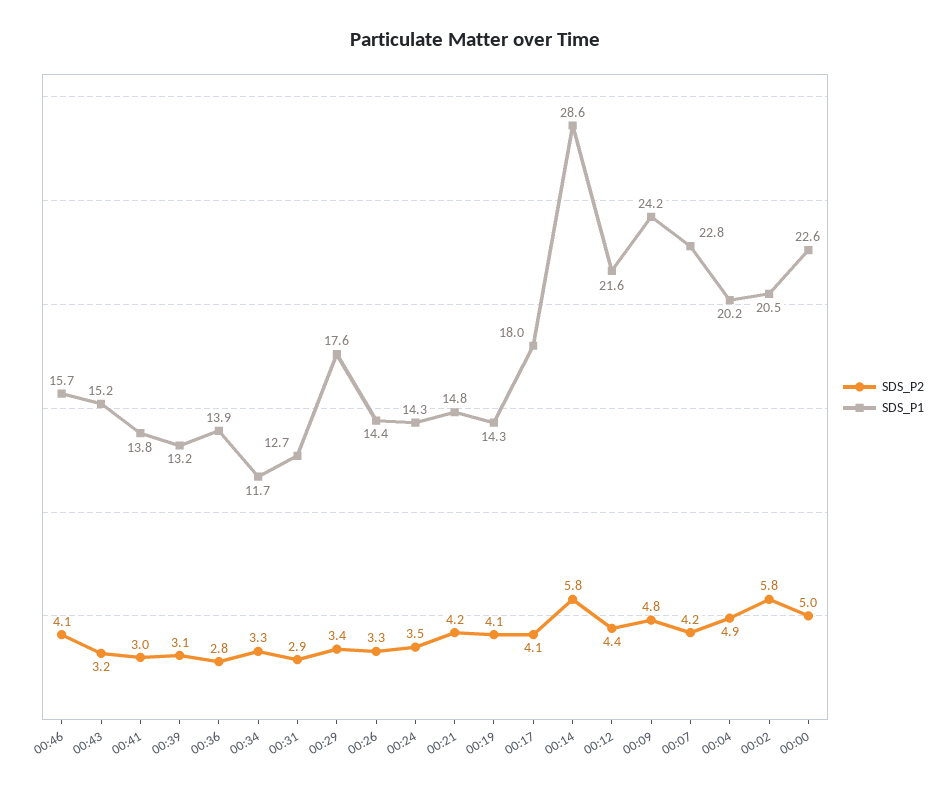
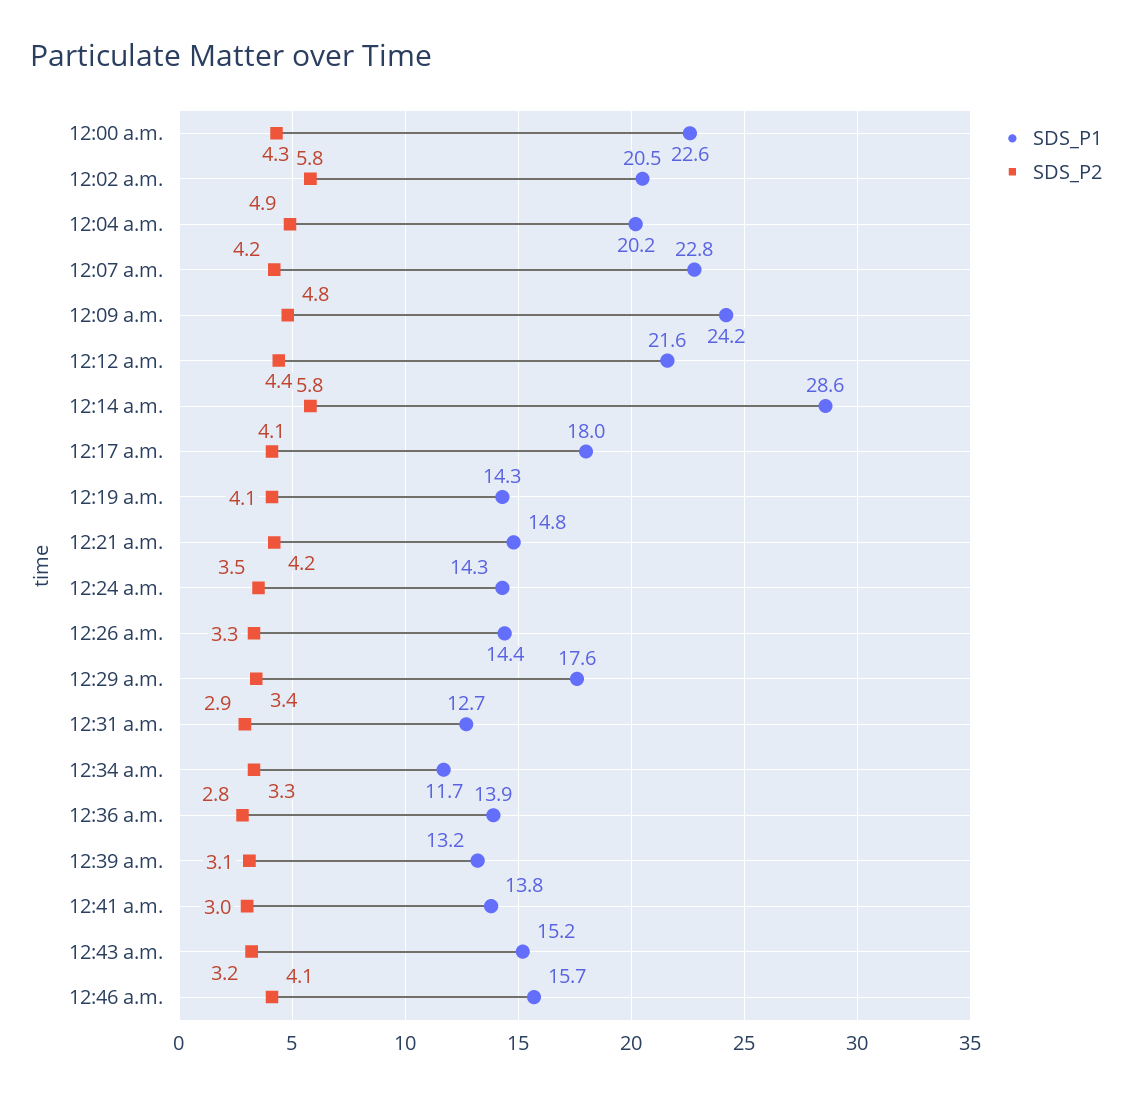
SDS_P2, 00:00: 5 -> 4.3

